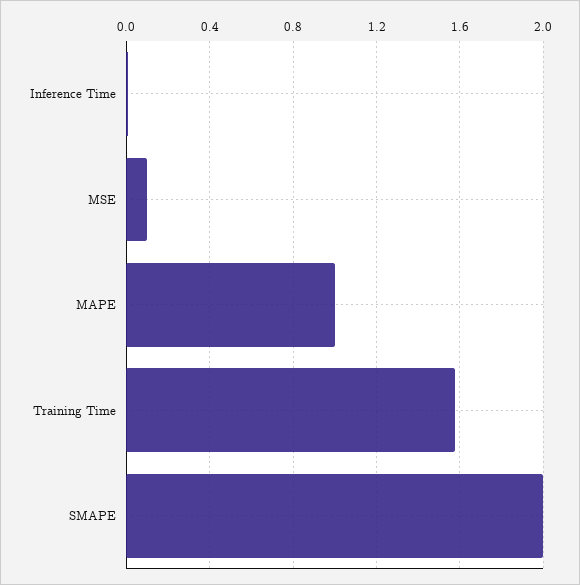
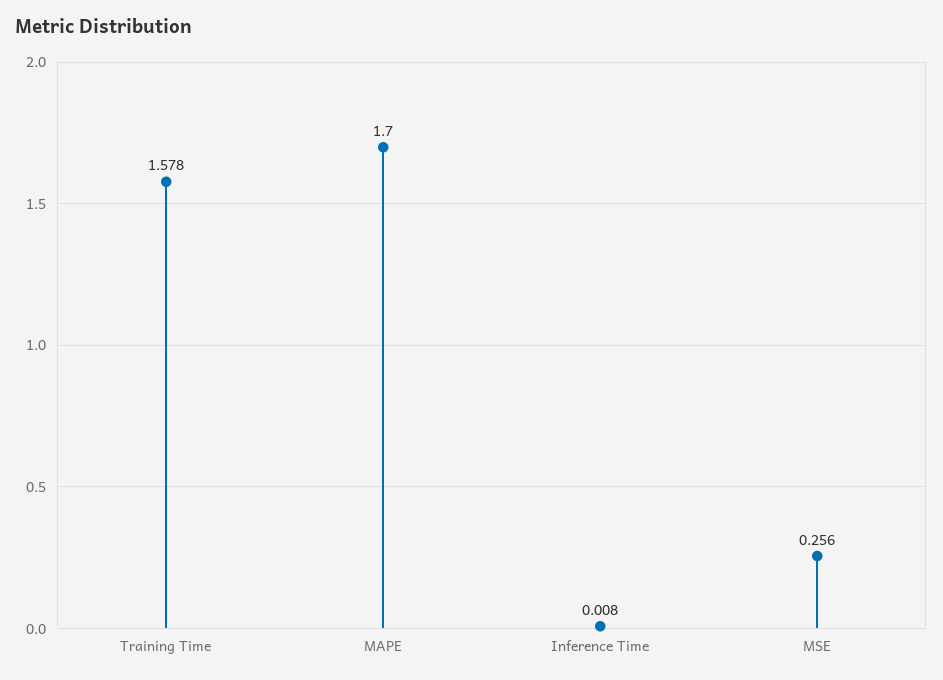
MSE: 0.1 -> 0.256
MAPE: 1 -> 1.7
SMAPE: 2 -> none

